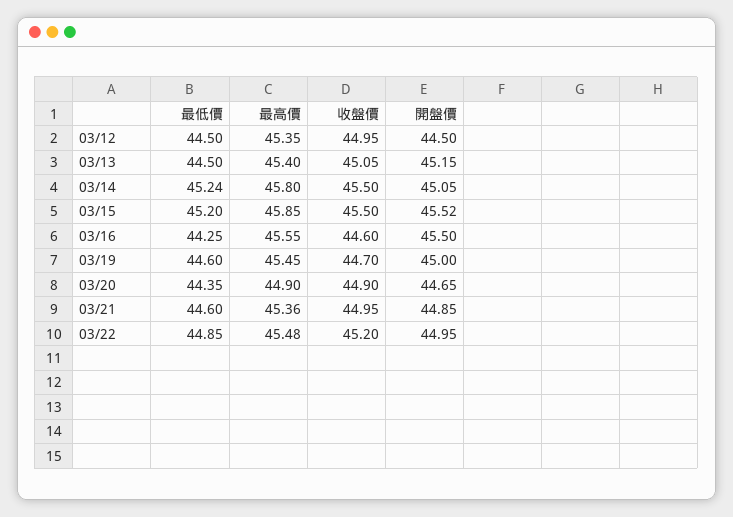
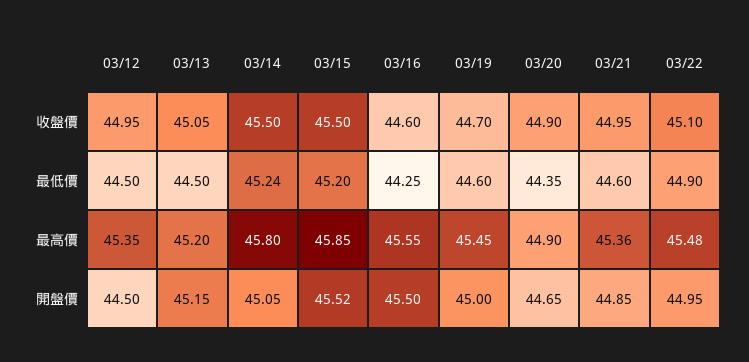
最高價, 03/13: 45.4 -> 45.2
最低價, 03/22: 44.85 -> 44.9
收盤價, 03/22: 45.2 -> 45.1

